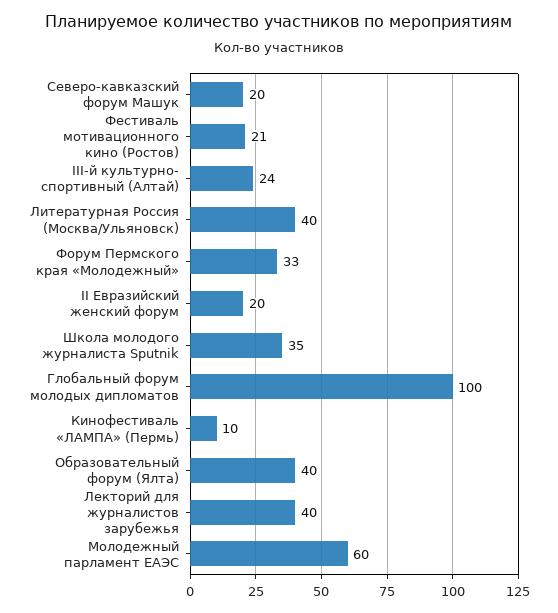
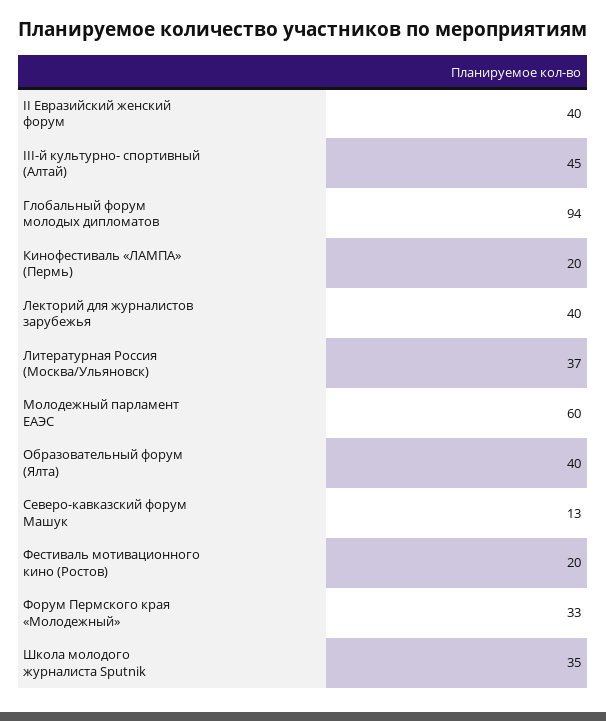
Северо-кавказский форум Машук: 20 -> 13
Фестиваль мотивационного кино (Ростов): 21 -> 20
III-й культурно- спортивный (Алтай): 24 -> 45
Литературная Россия (Москва/Ульяновск): 40 -> 37
II Евразийский женский форум: 20 -> 40
Глобальный форум молодых дипломатов: 100 -> 94
Кинофестиваль «ЛАМПА» (Пермь): 10 -> 20

